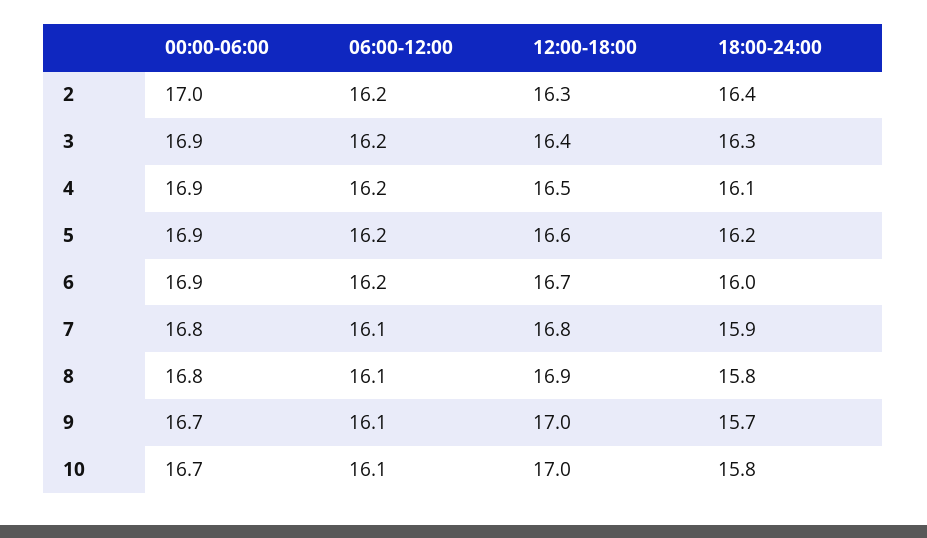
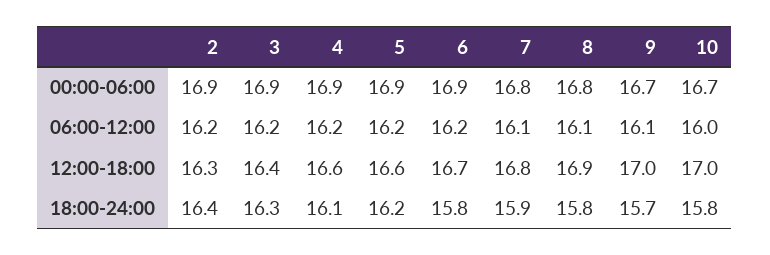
00:00-06:00, 2: 17 -> 16.9
12:00-18:00, 4: 16.5 -> 16.6
18:00-24:00, 6: 16 -> 15.8
06:00-12:00, 10: 16.1 -> 16

